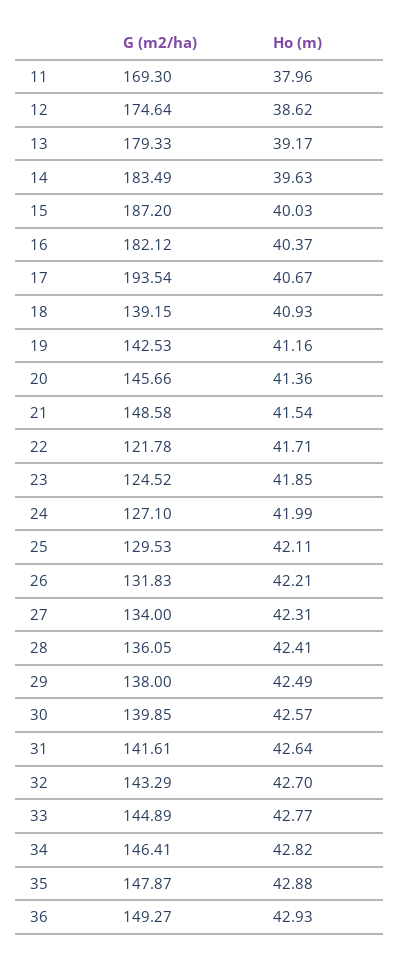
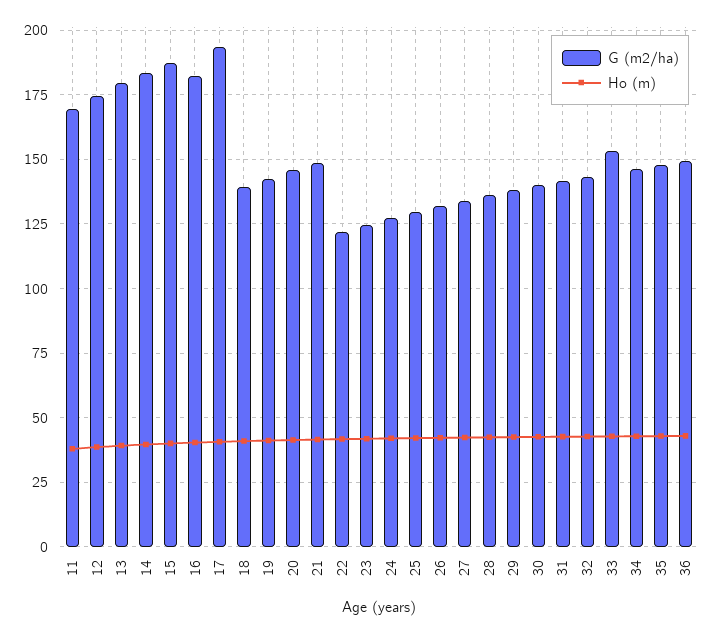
G (m2/ha), 33: 144.89 -> 152.5

